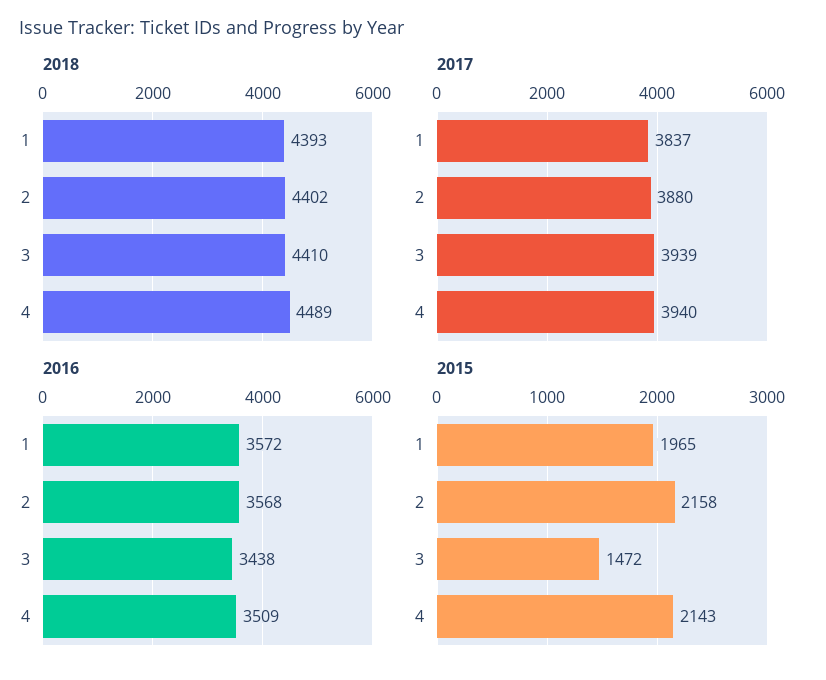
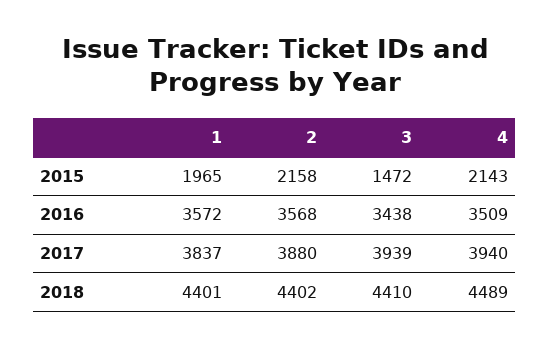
2018, 1: 4393 -> 4401

